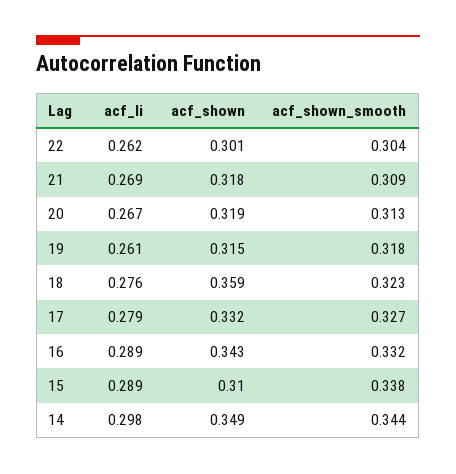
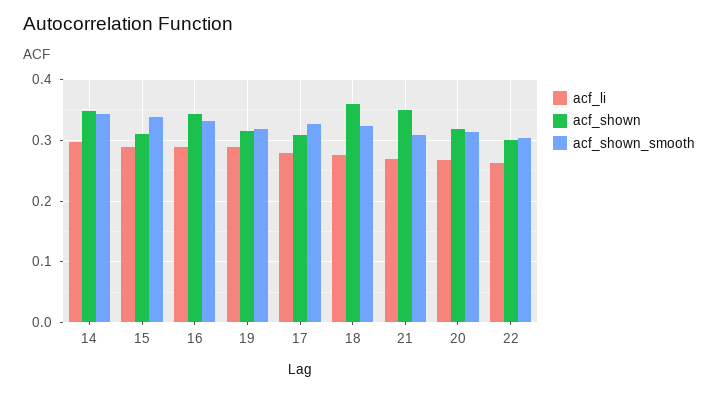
acf_shown, 21: 0.318 -> 0.35
acf_li, 19: 0.261 -> 0.29
acf_shown, 17: 0.332 -> 0.31

